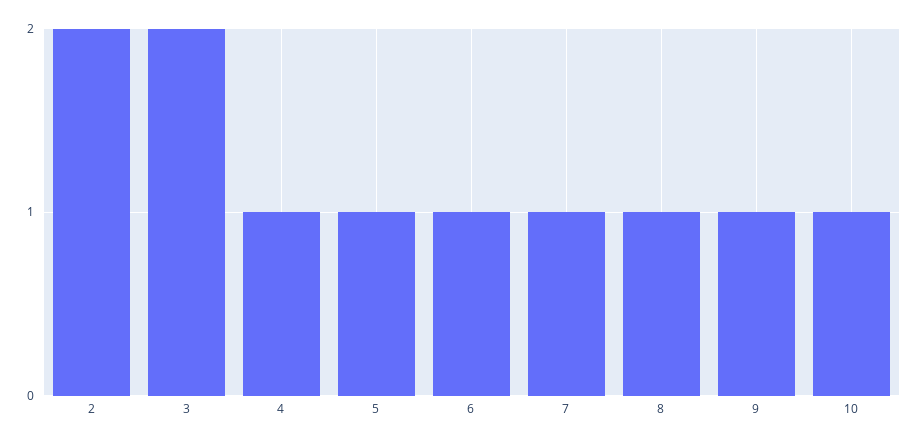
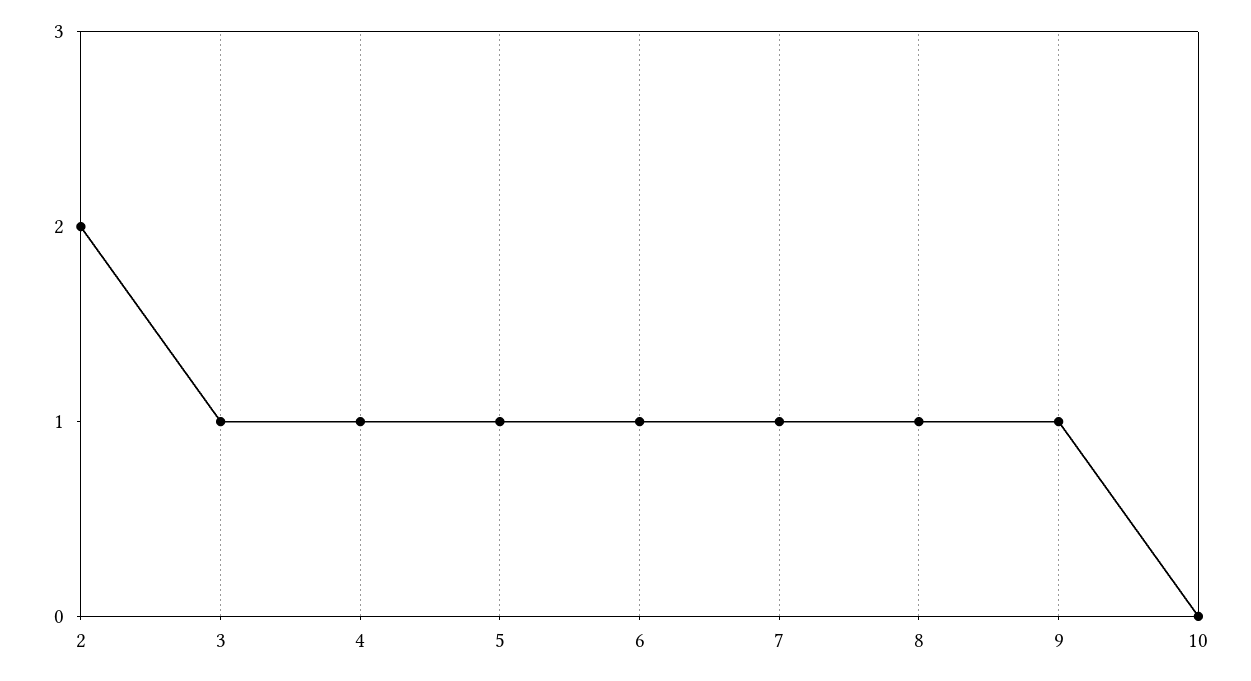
3: 2 -> 1
10: 1 -> 0

